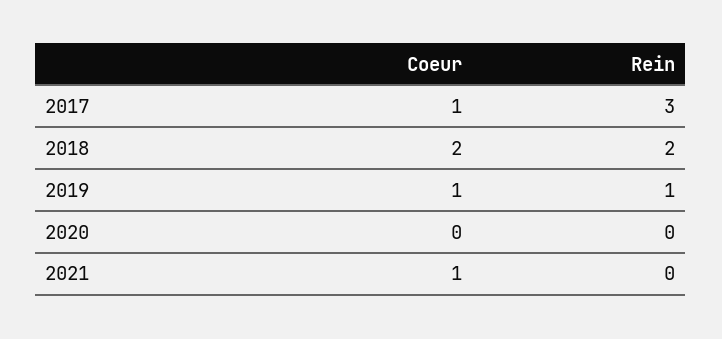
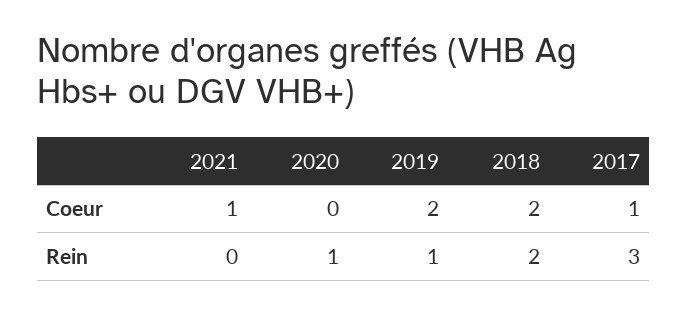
Coeur, 2019: 1 -> 2
Rein, 2020: 0 -> 1

